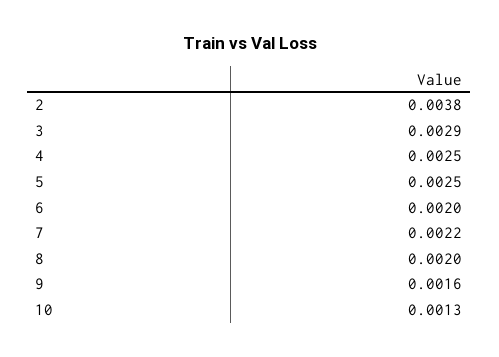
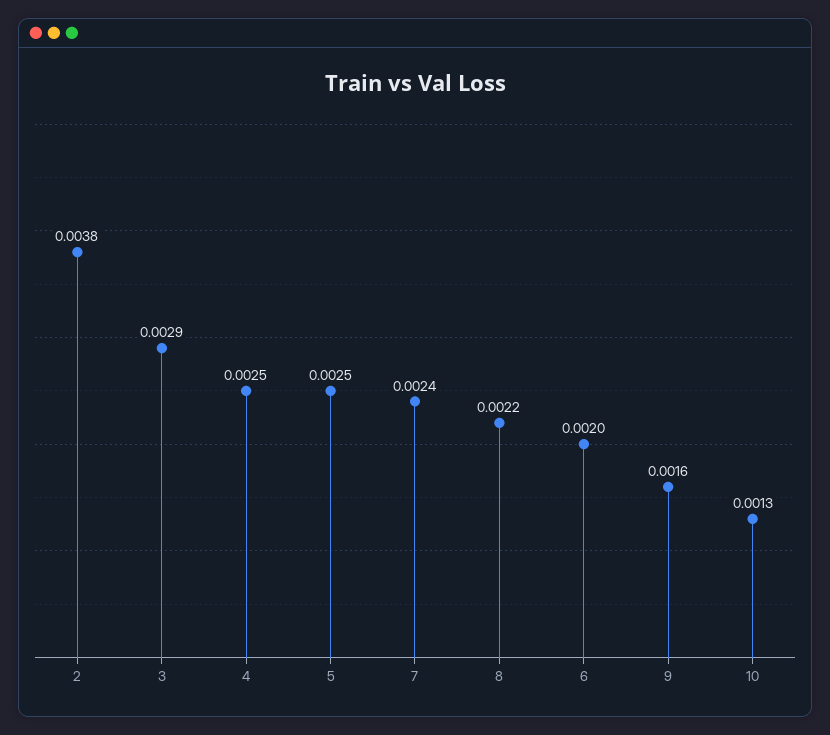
7: 0.0022 -> 0.0024
8: 0.002 -> 0.0022

